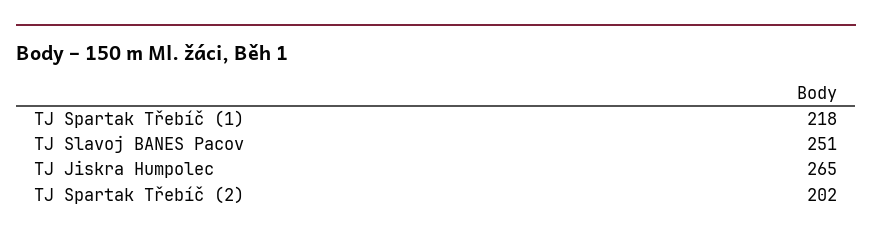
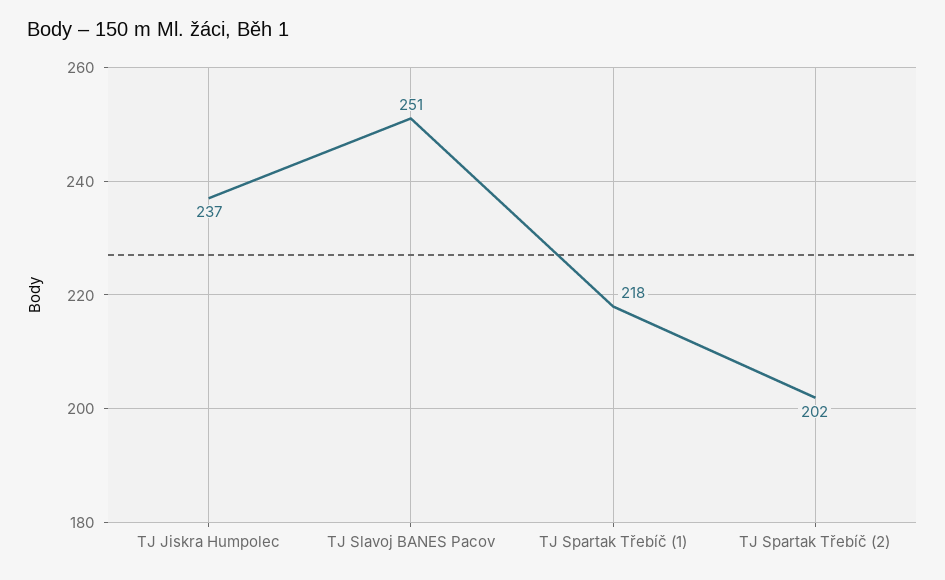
TJ Jiskra Humpolec: 265 -> 237

